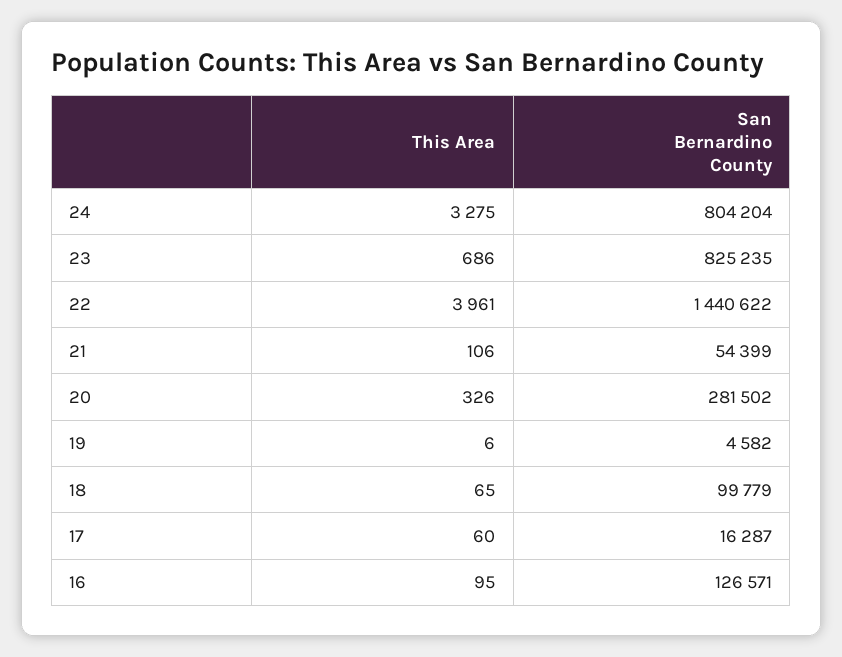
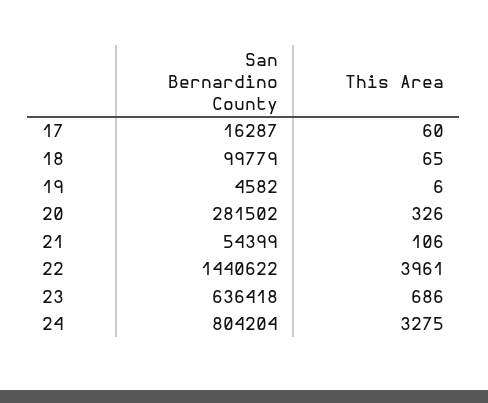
San Bernardino County, 23: 825235 -> 636418
This Area, 16: 95 -> none
San Bernardino County, 16: 126571 -> none

